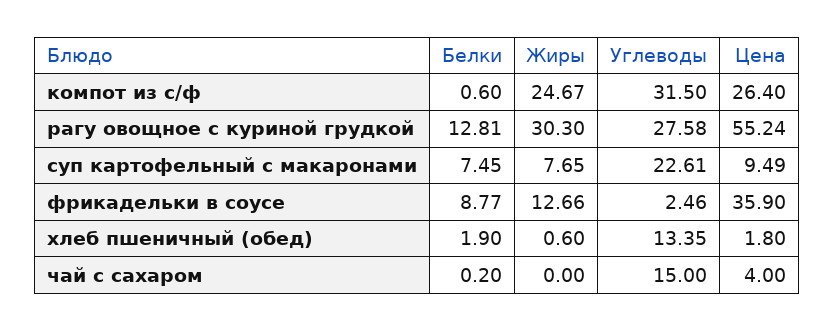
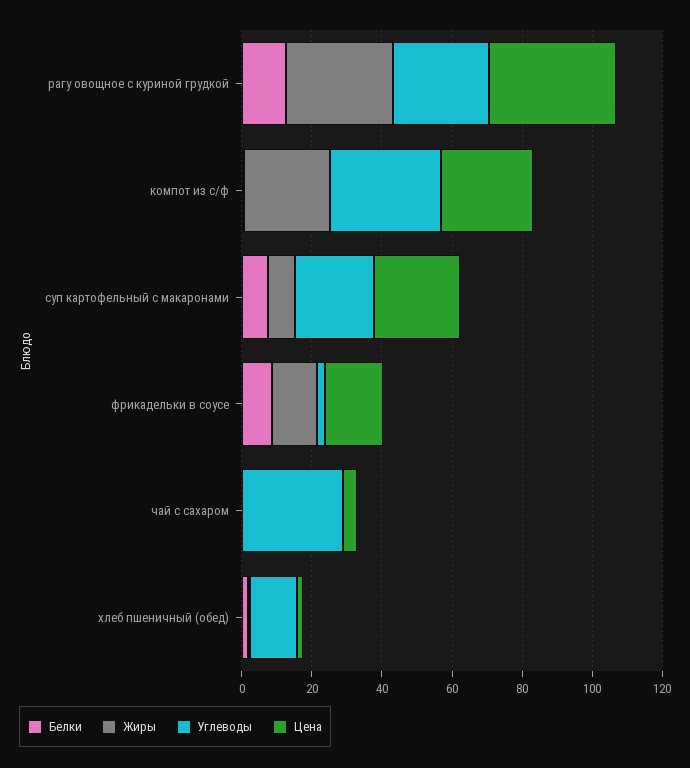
Цена, рагу овощное с куриной грудкой: 55.24 -> 35
Цена, суп картофельный с макаронами: 9.49 -> 25
Цена, фрикадельки в соусе: 35.9 -> 15
Углеводы, чай с сахаром: 15 -> 30

